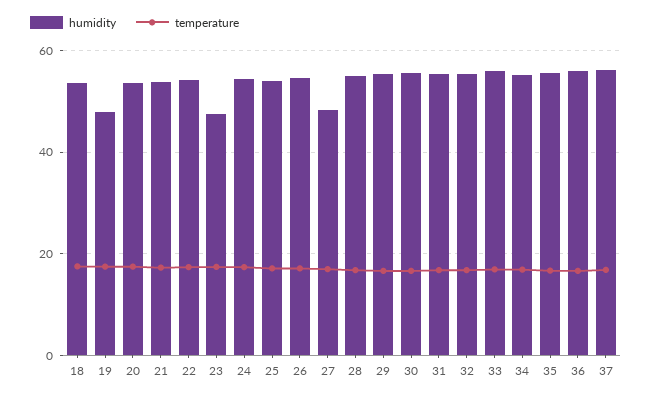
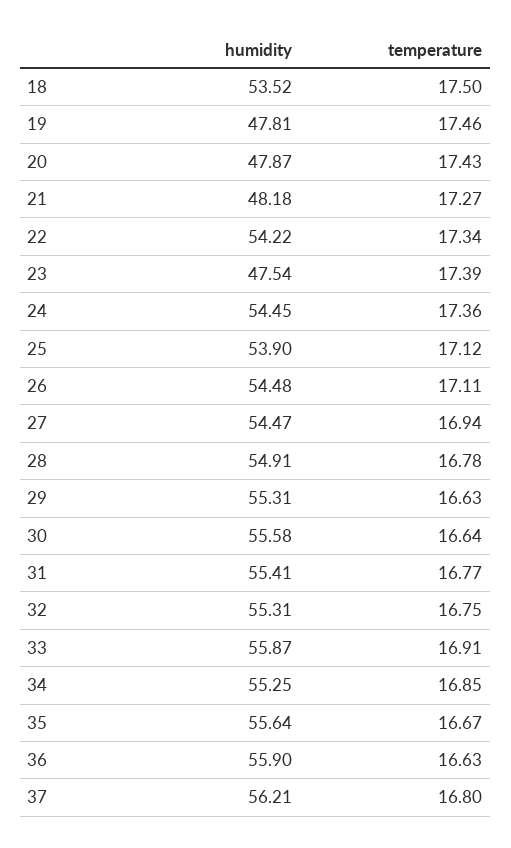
humidity, 20: 54 -> 47.87
humidity, 21: 54 -> 48.18
humidity, 27: 48 -> 54.47

